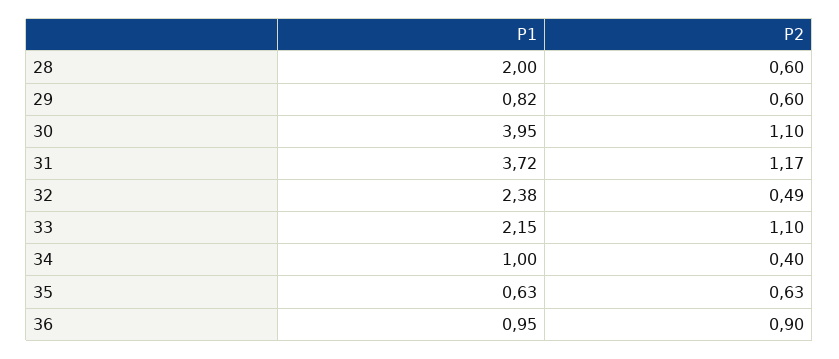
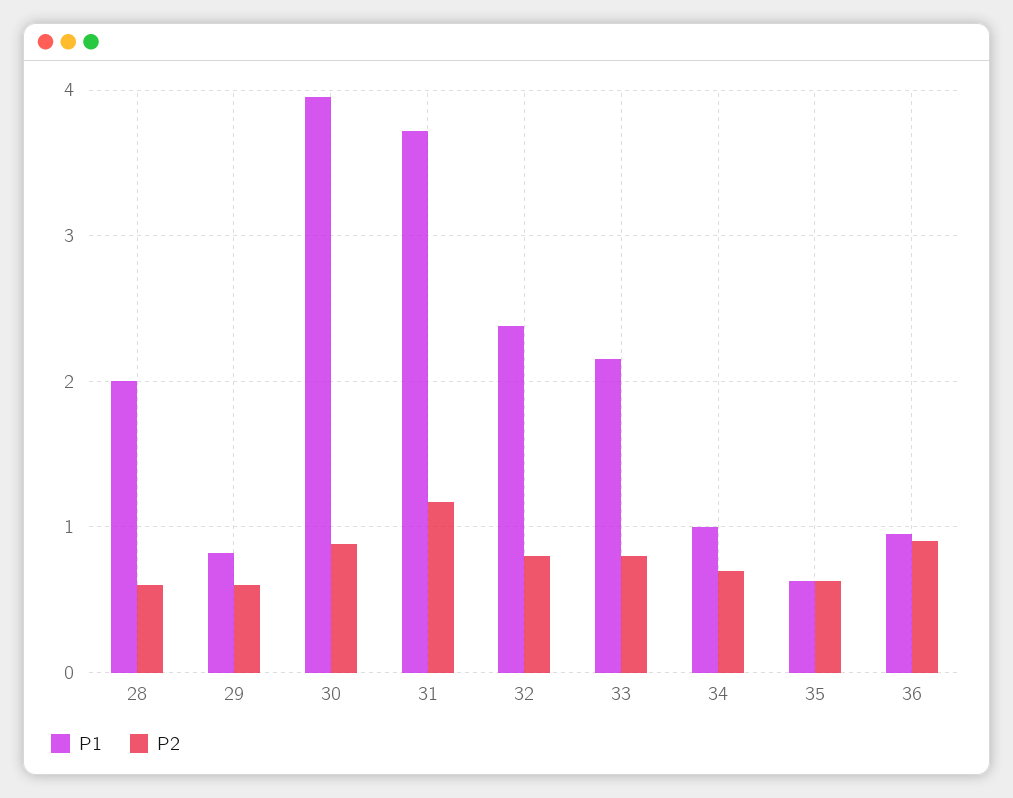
P2, 30: 1.1 -> 0.9
P2, 32: 0.49 -> 0.8
P2, 33: 1.1 -> 0.8
P2, 34: 0.4 -> 0.7

